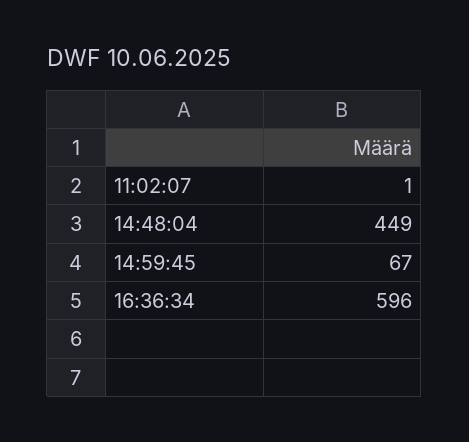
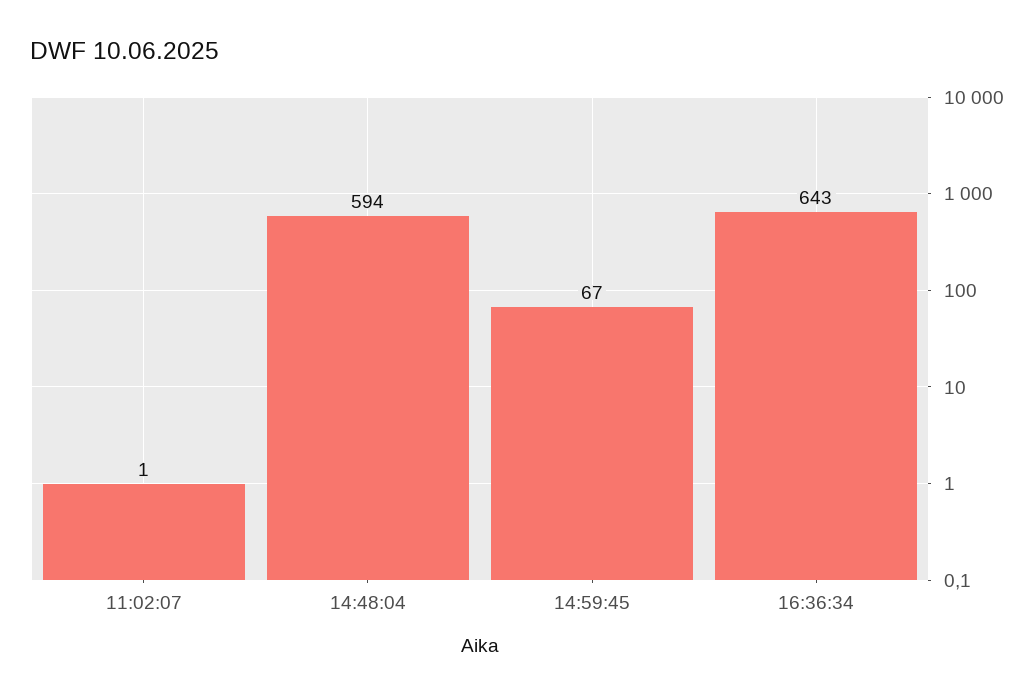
14:48:04: 449 -> 594
16:36:34: 596 -> 643

